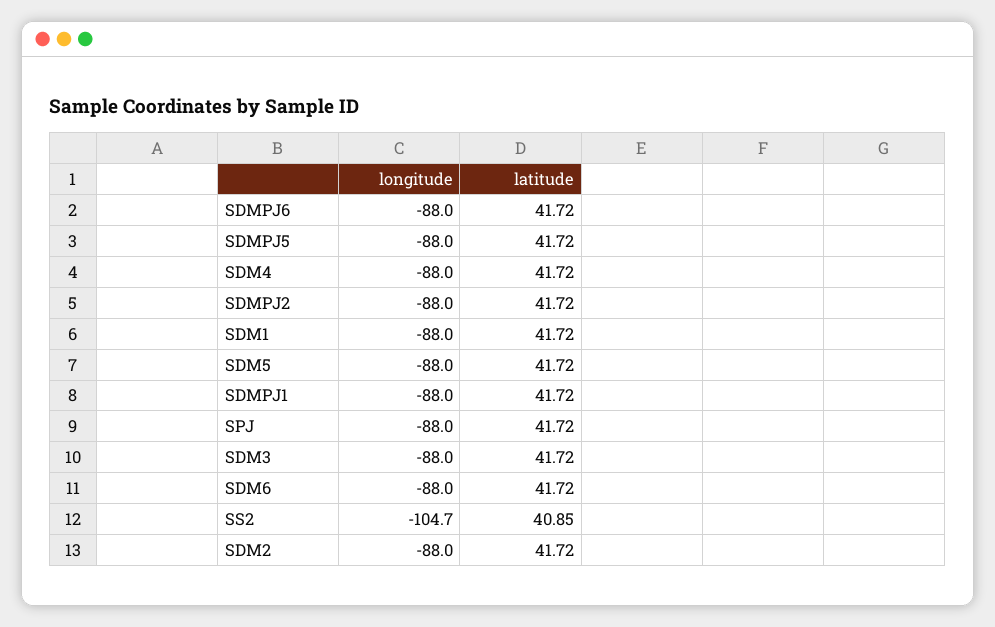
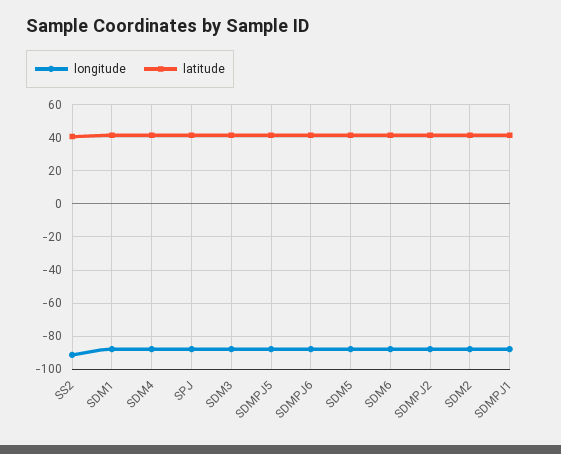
longitude, SS2: -104.7 -> -90

